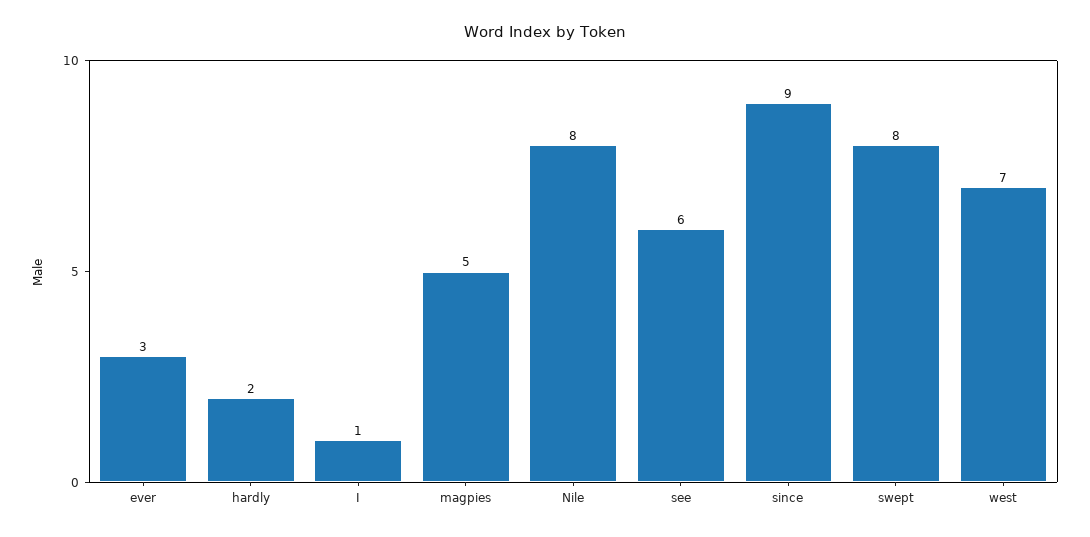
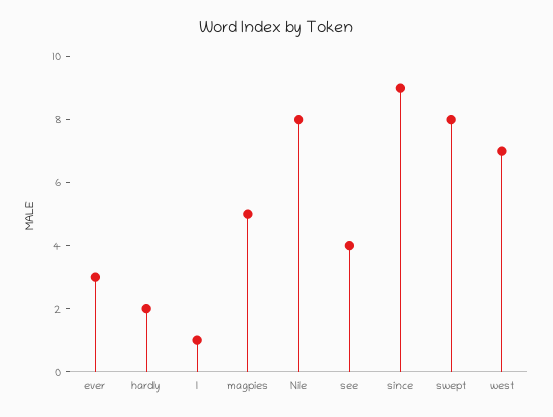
see: 6 -> 4

